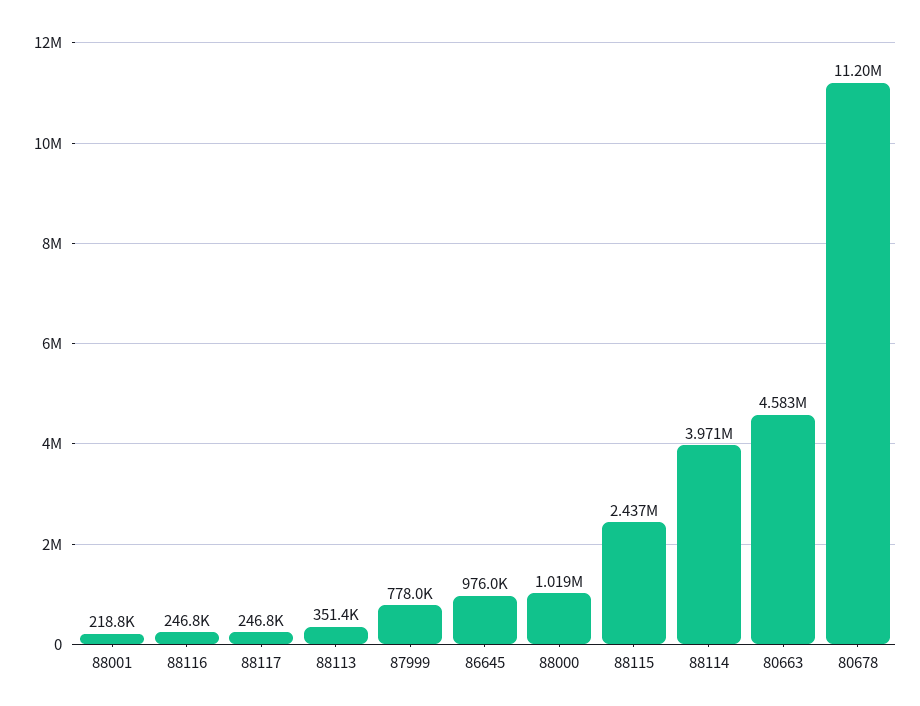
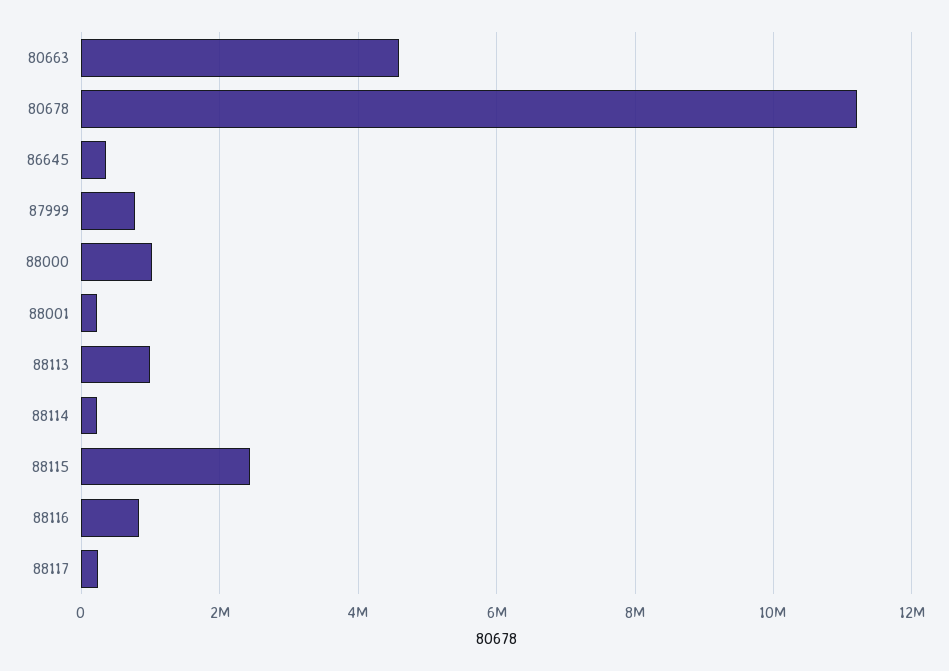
88116: 246800 -> 800000
88113: 351400 -> 1000000
86645: 976000 -> 400000
88114: 3971000 -> 200000

